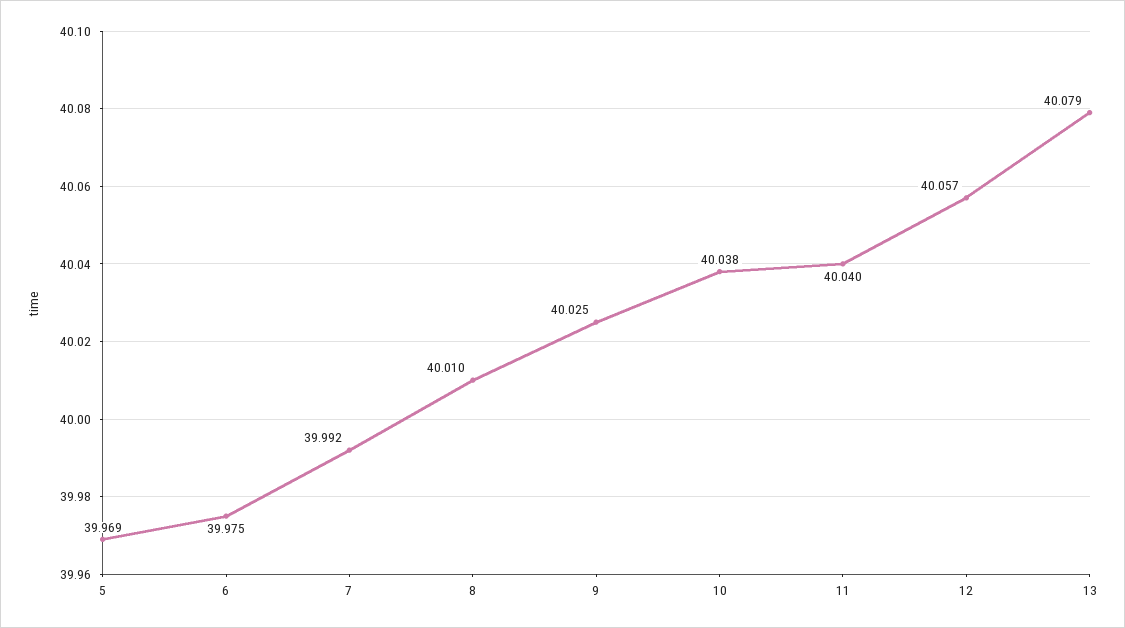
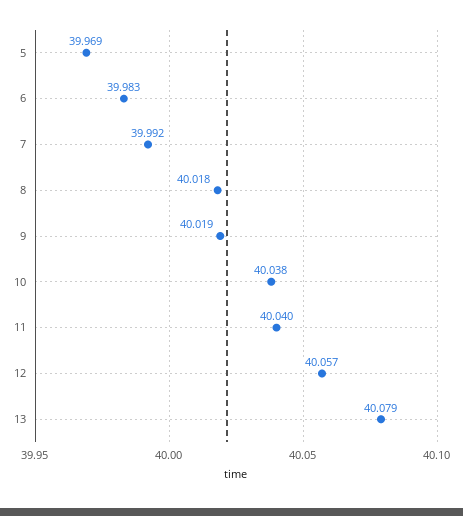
6: 39.975 -> 39.983
8: 40.01 -> 40.018
9: 40.025 -> 40.019

